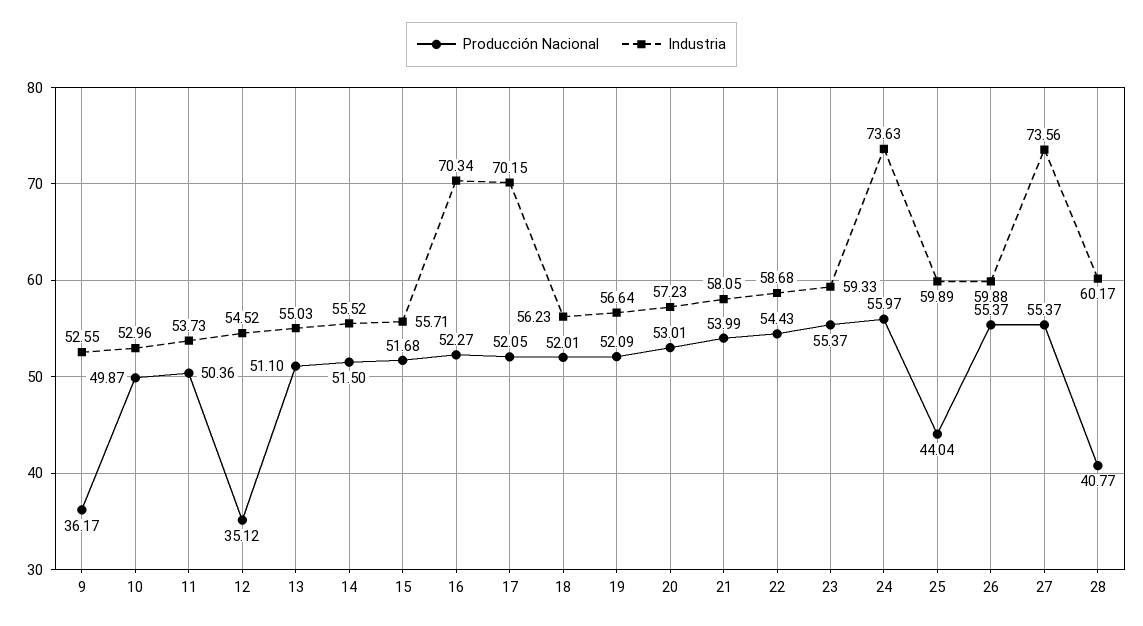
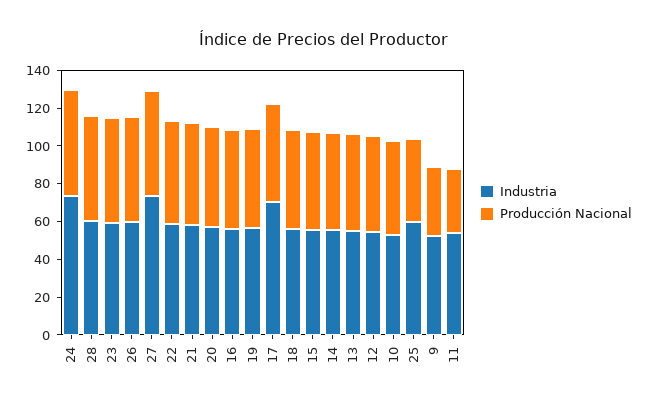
Producción Nacional, 11: 50.36 -> 35
Producción Nacional, 12: 35.12 -> 50
Industria, 16: 70.34 -> 55
Producción Nacional, 28: 40.77 -> 55

